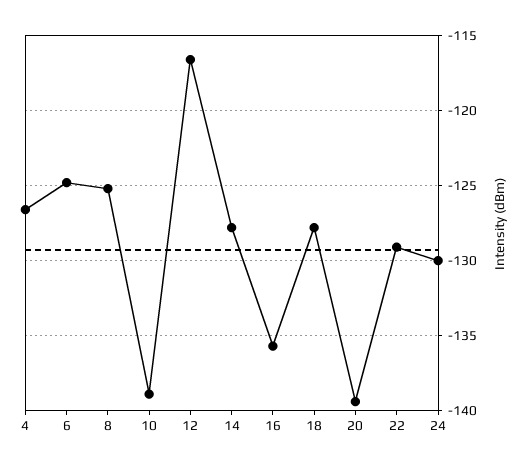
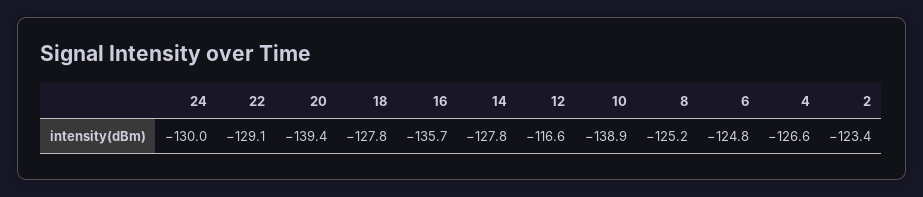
2: none -> -123.4

